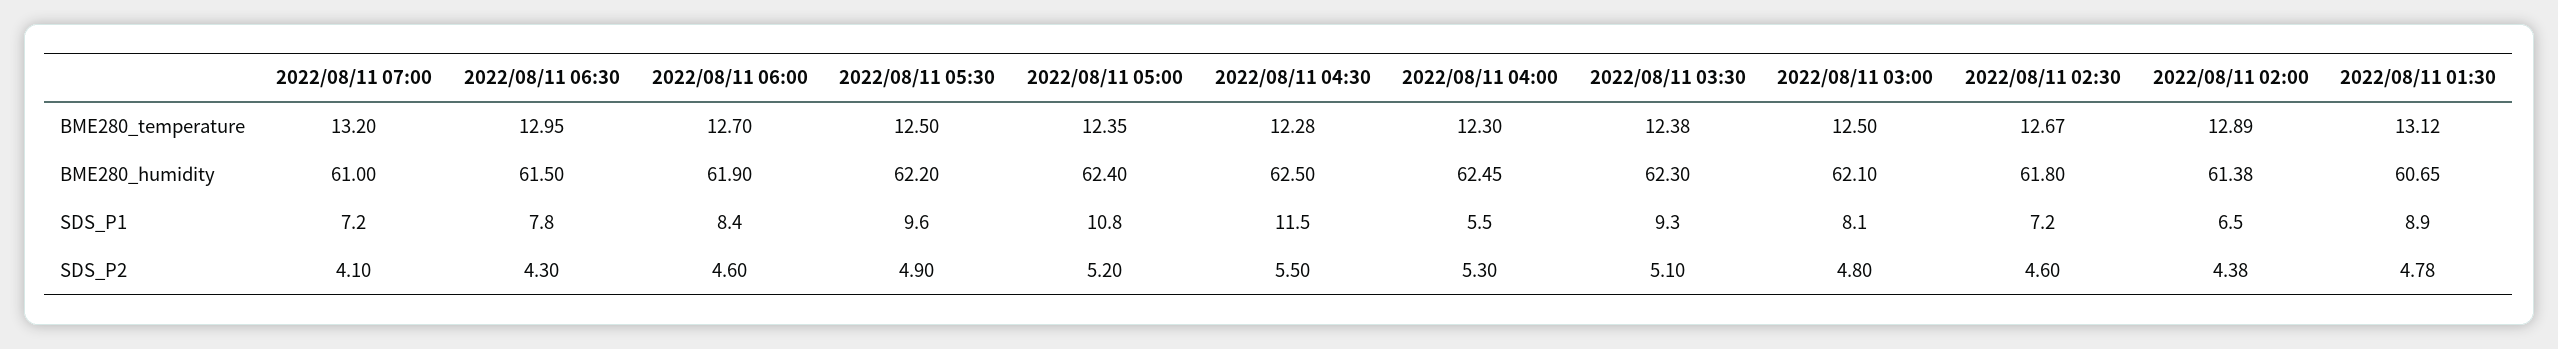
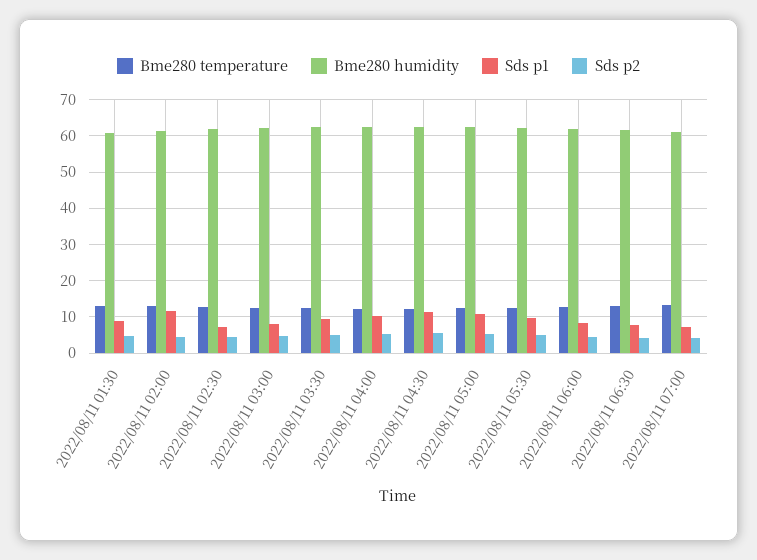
SDS_P1, 2022/08/11 04:00: 5.5 -> 10
SDS_P1, 2022/08/11 02:00: 6.5 -> 12

